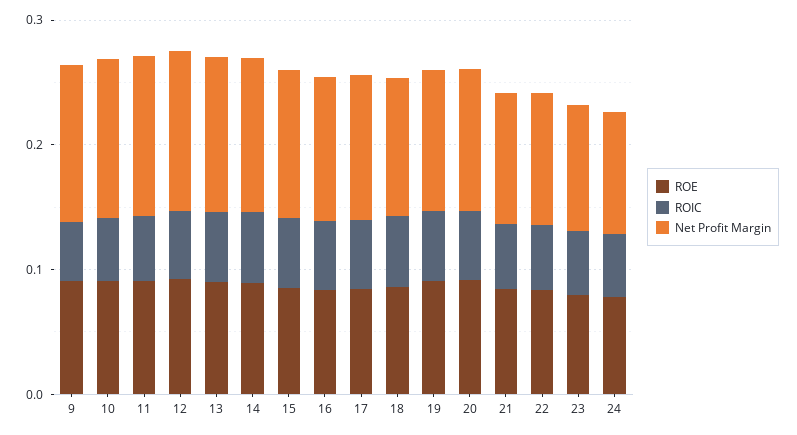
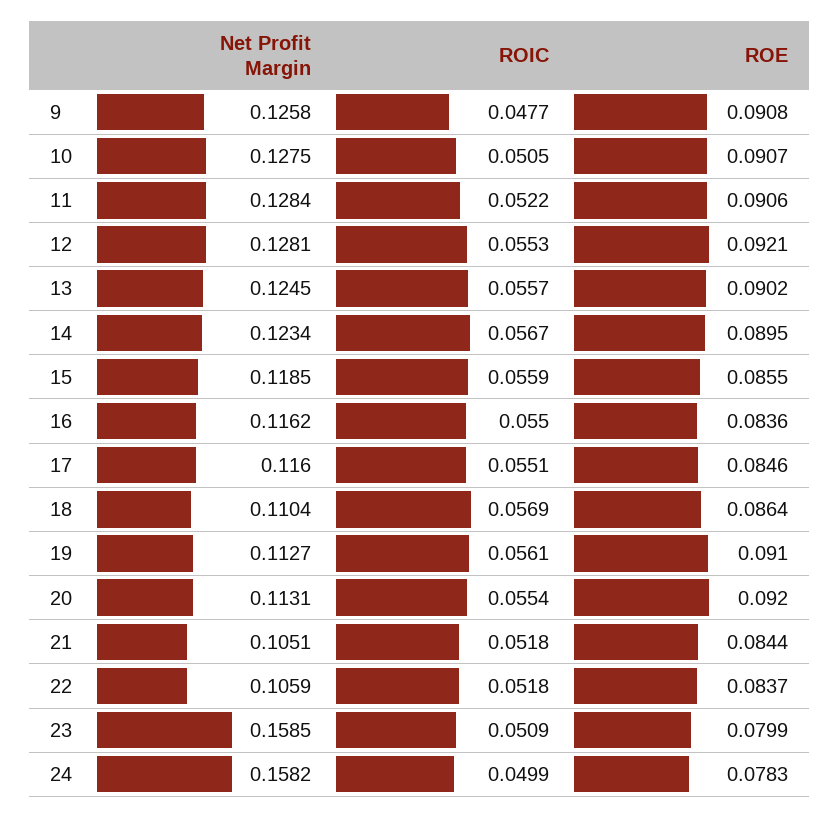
Net Profit Margin, 23: 0.1 -> 0.1585
Net Profit Margin, 24: 0.1 -> 0.1582

